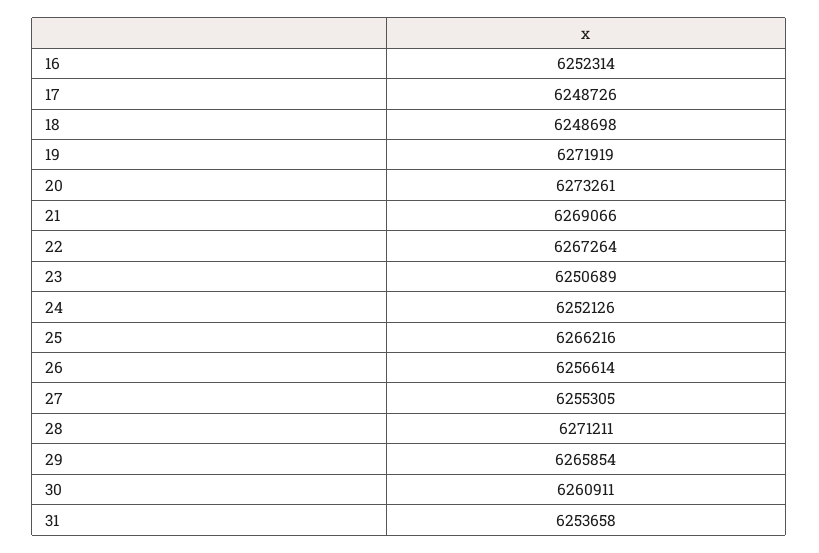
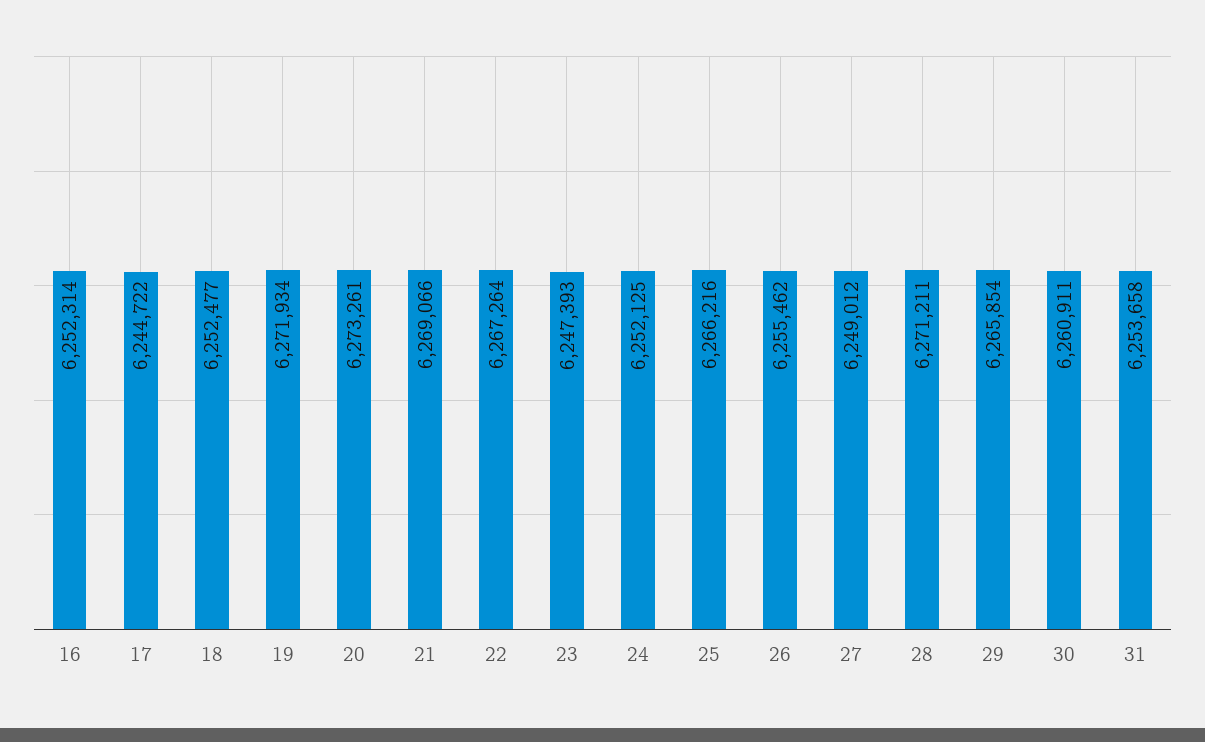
17: 6248726 -> 6244722
18: 6248698 -> 6252477
19: 6271919 -> 6271934
23: 6250689 -> 6247393
24: 6252126 -> 6252125
26: 6256614 -> 6255462
27: 6255305 -> 6249012

